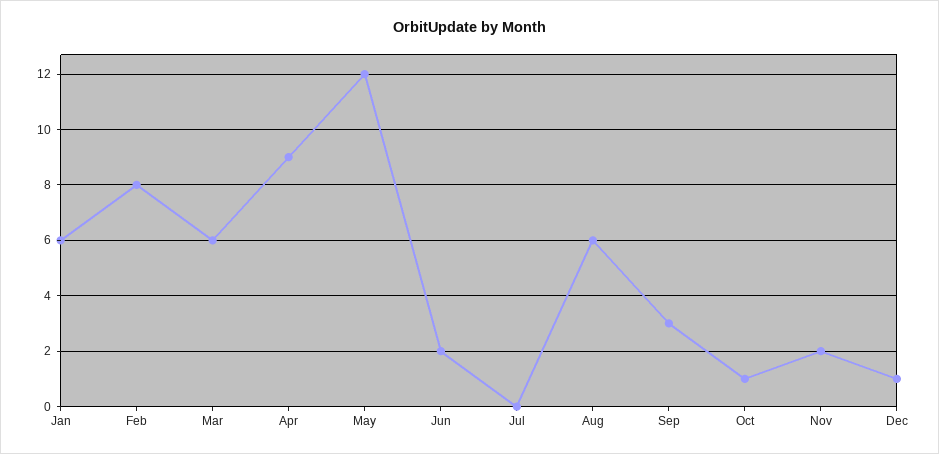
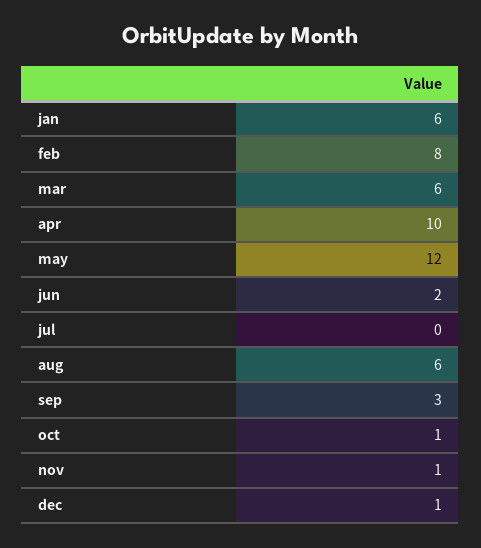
Apr: 9 -> 10
Nov: 2 -> 1

